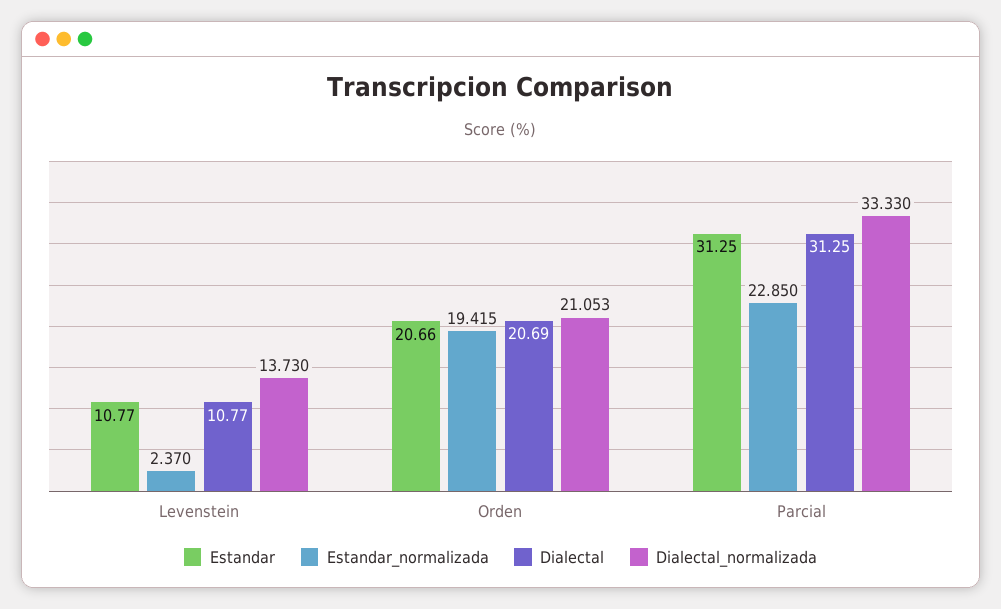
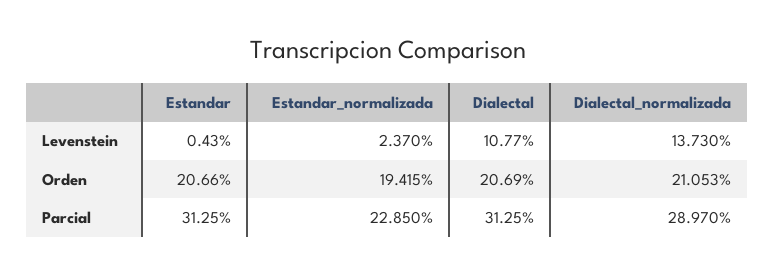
Estandar, Levenstein: 10.77 -> 0.43
Dialectal_normalizada, Parcial: 33.33 -> 28.97

